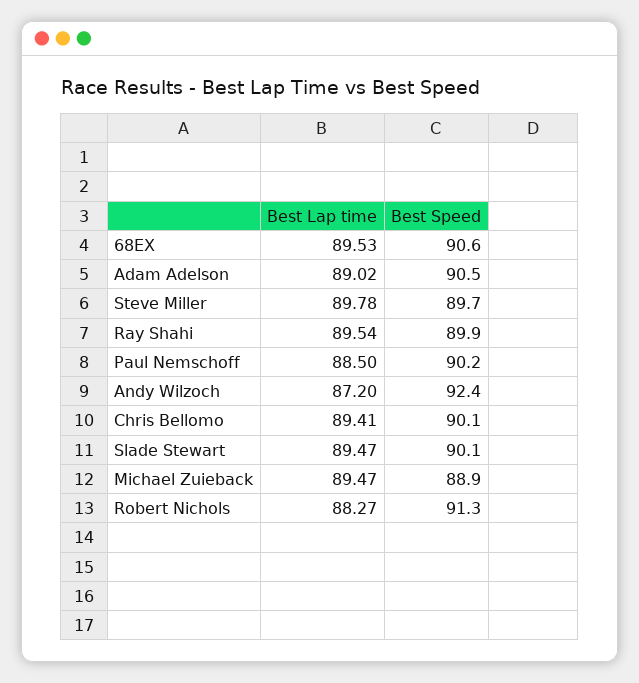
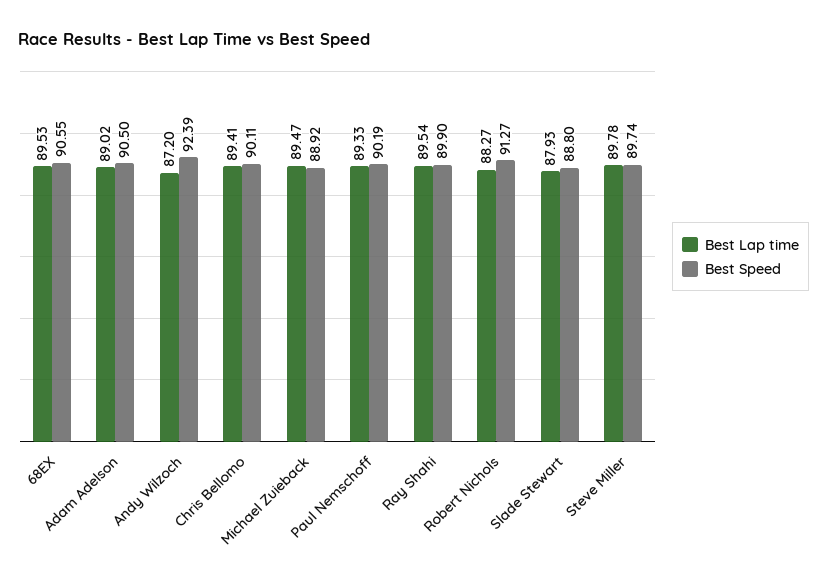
Best Lap time, Paul Nemschoff: 88.5 -> 89.33
Best Lap time, Slade Stewart: 89.47 -> 87.93
Best Speed, Slade Stewart: 90.1 -> 88.8

